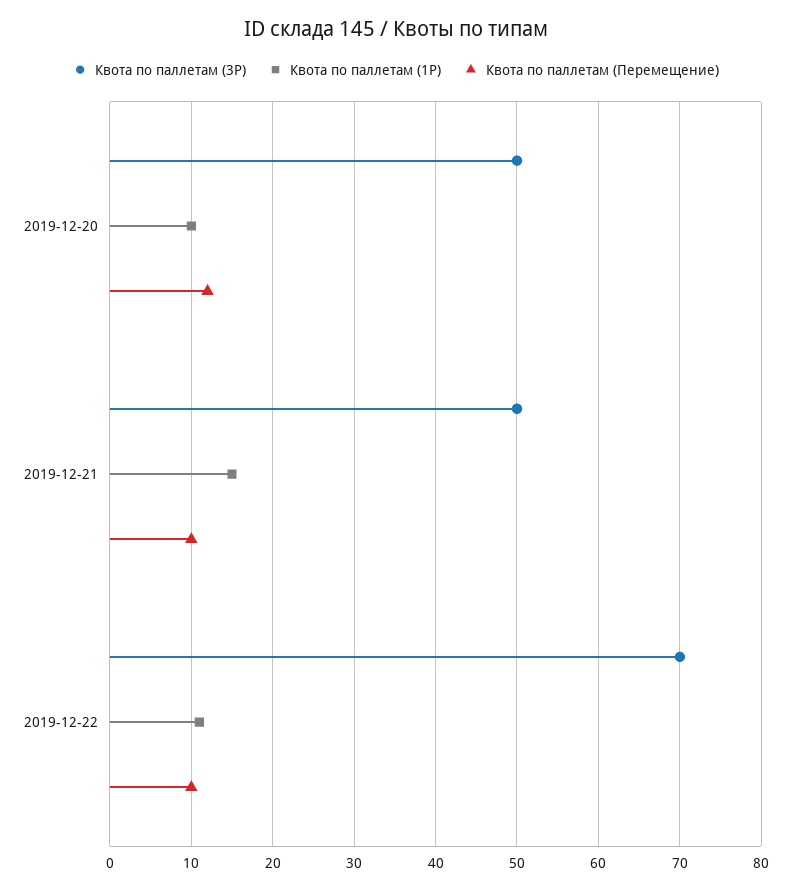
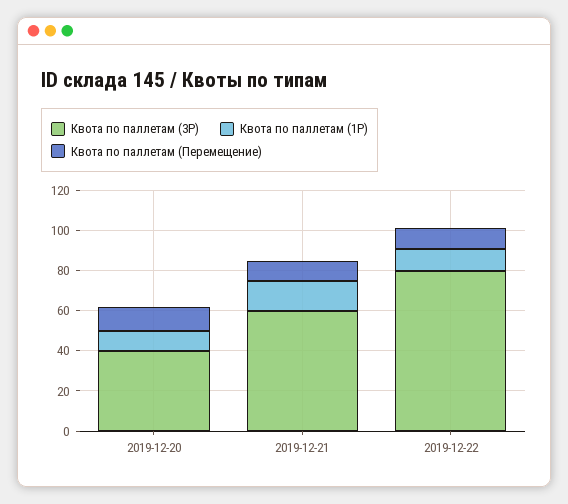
Квота по паллетам (3P), 2019-12-20: 50 -> 40
Квота по паллетам (3P), 2019-12-21: 50 -> 60
Квота по паллетам (3P), 2019-12-22: 70 -> 80

